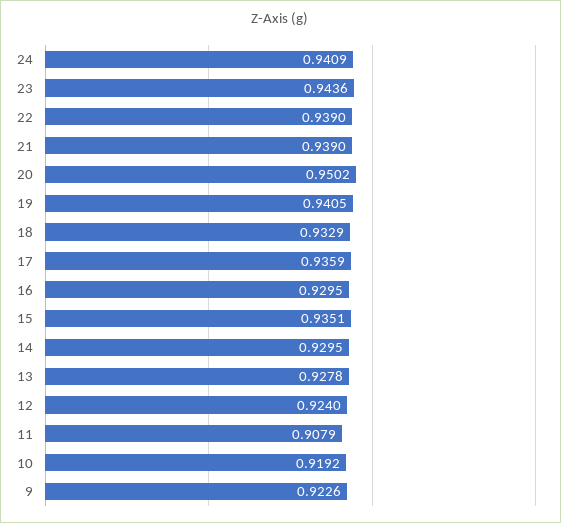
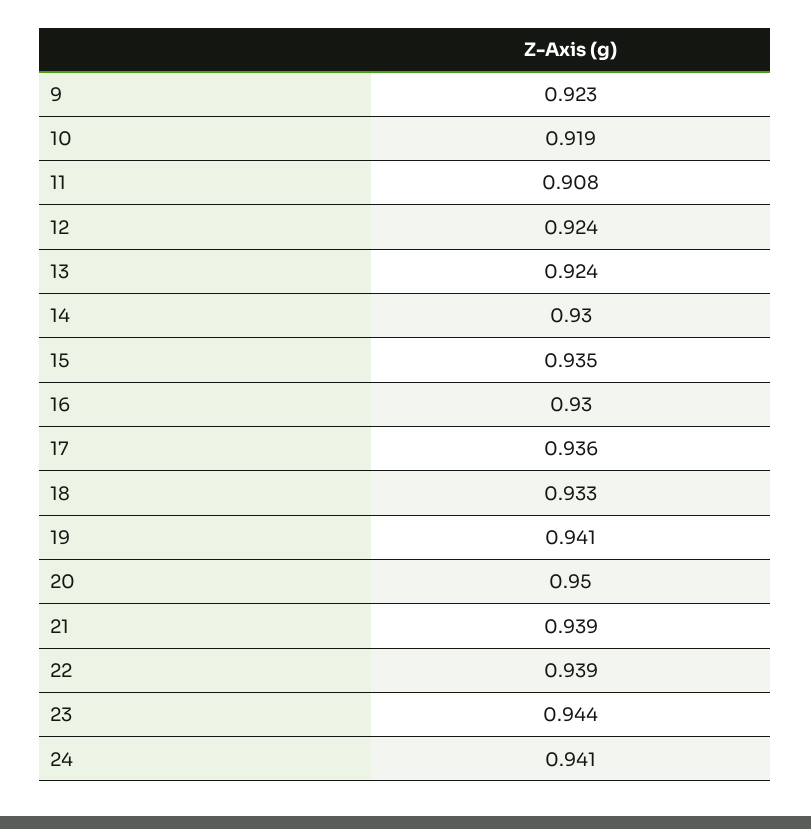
13: 0.9278 -> 0.924

